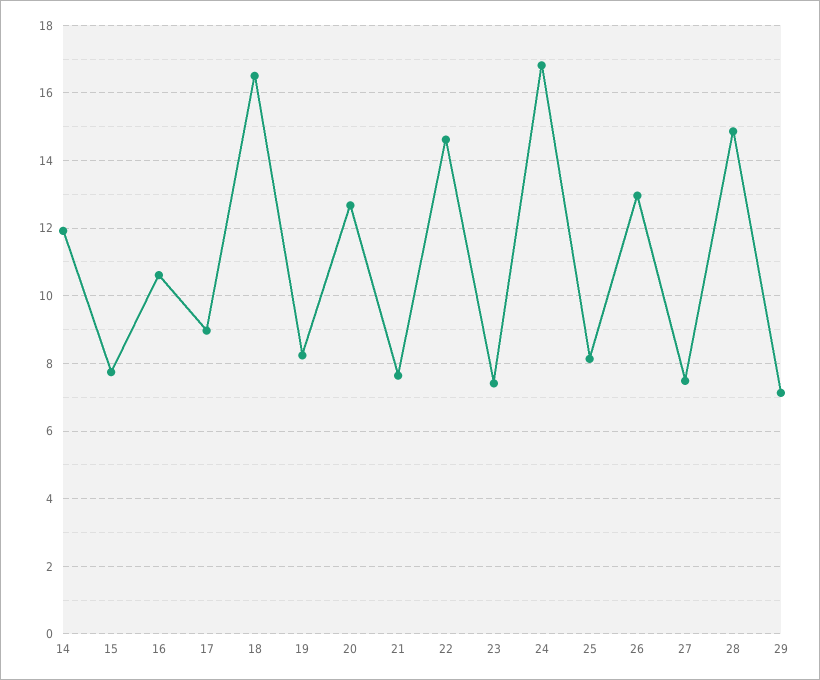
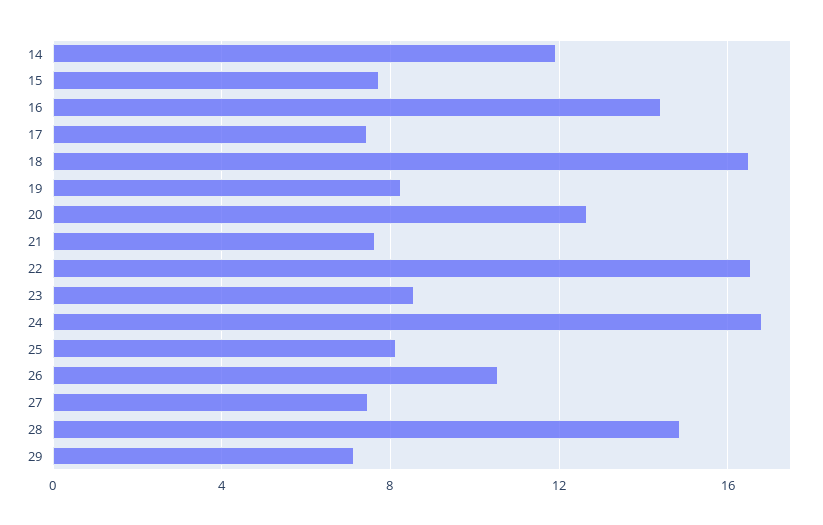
16: 10.6 -> 14.5
17: 9 -> 7.5
22: 14.6 -> 16.5
23: 7.4 -> 8.5
26: 13 -> 10.5

